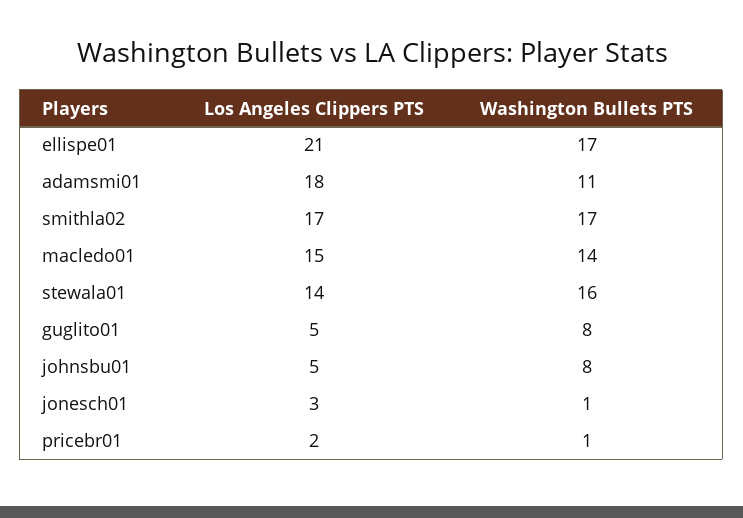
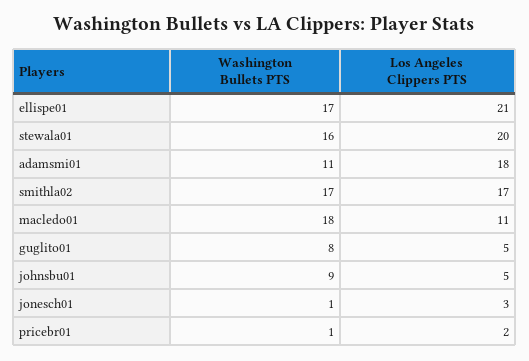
Los Angeles Clippers PTS, macledo01: 15 -> 11
Washington Bullets PTS, macledo01: 14 -> 18
Los Angeles Clippers PTS, stewala01: 14 -> 20
Washington Bullets PTS, johnsbu01: 8 -> 9

